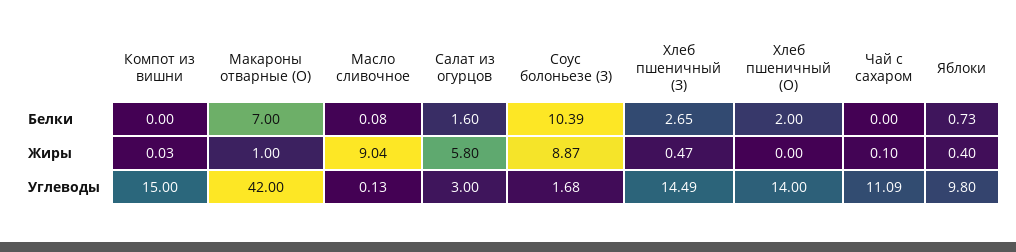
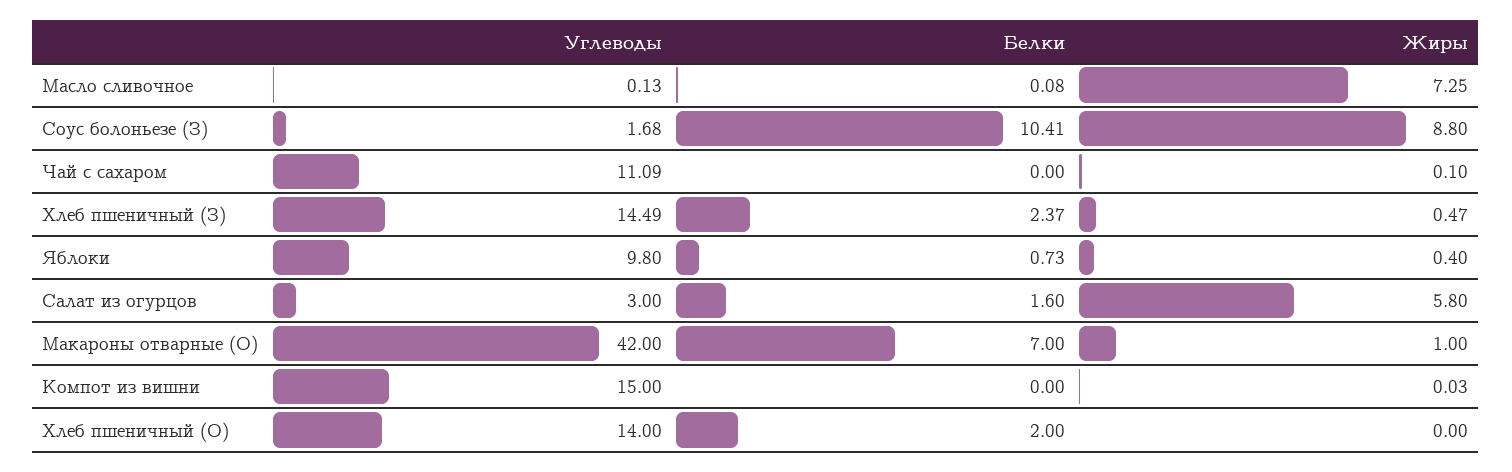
Соус болоньезе (З), Белки: 10.39 -> 10.41
Хлеб пшеничный (З), Белки: 2.65 -> 2.37
Масло сливочное, Жиры: 9.04 -> 7.25
Соус болоньезе (З), Жиры: 8.87 -> 8.8

